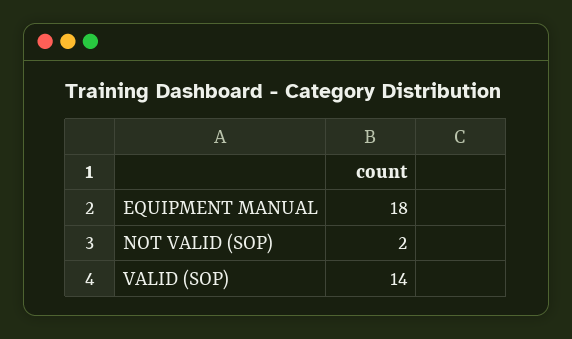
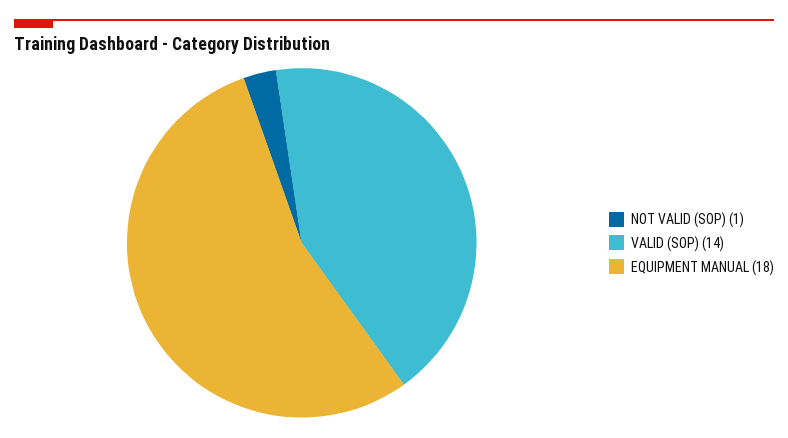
NOT VALID (SOP): 2 -> 1

